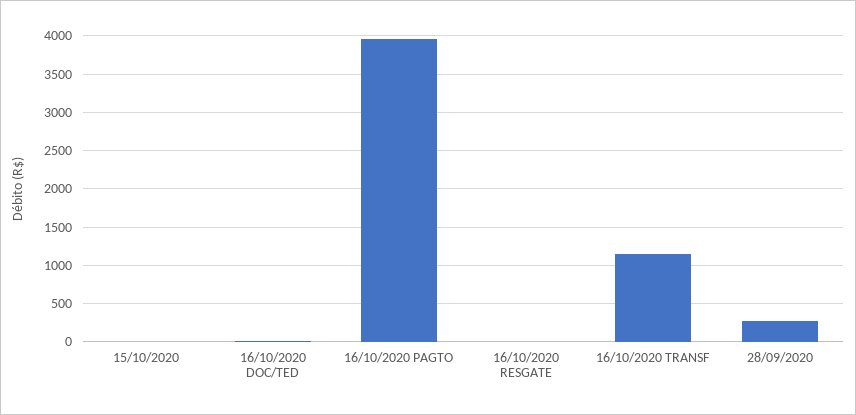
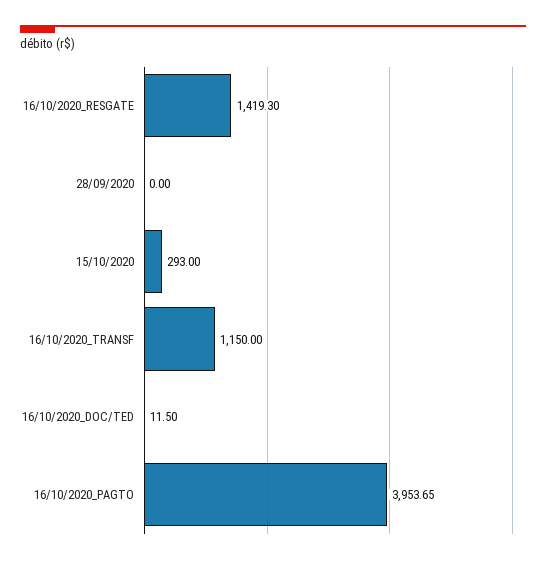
15/10/2020: 0 -> 293
16/10/2020 RESGATE: 0 -> 1419.3
28/09/2020: 300 -> 0

